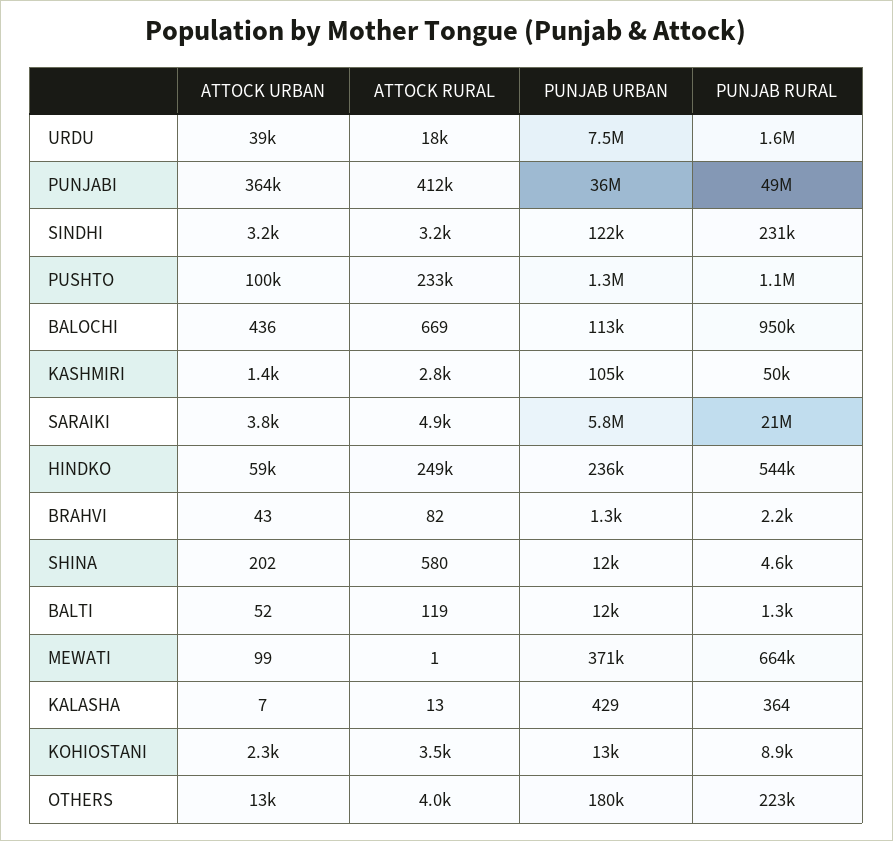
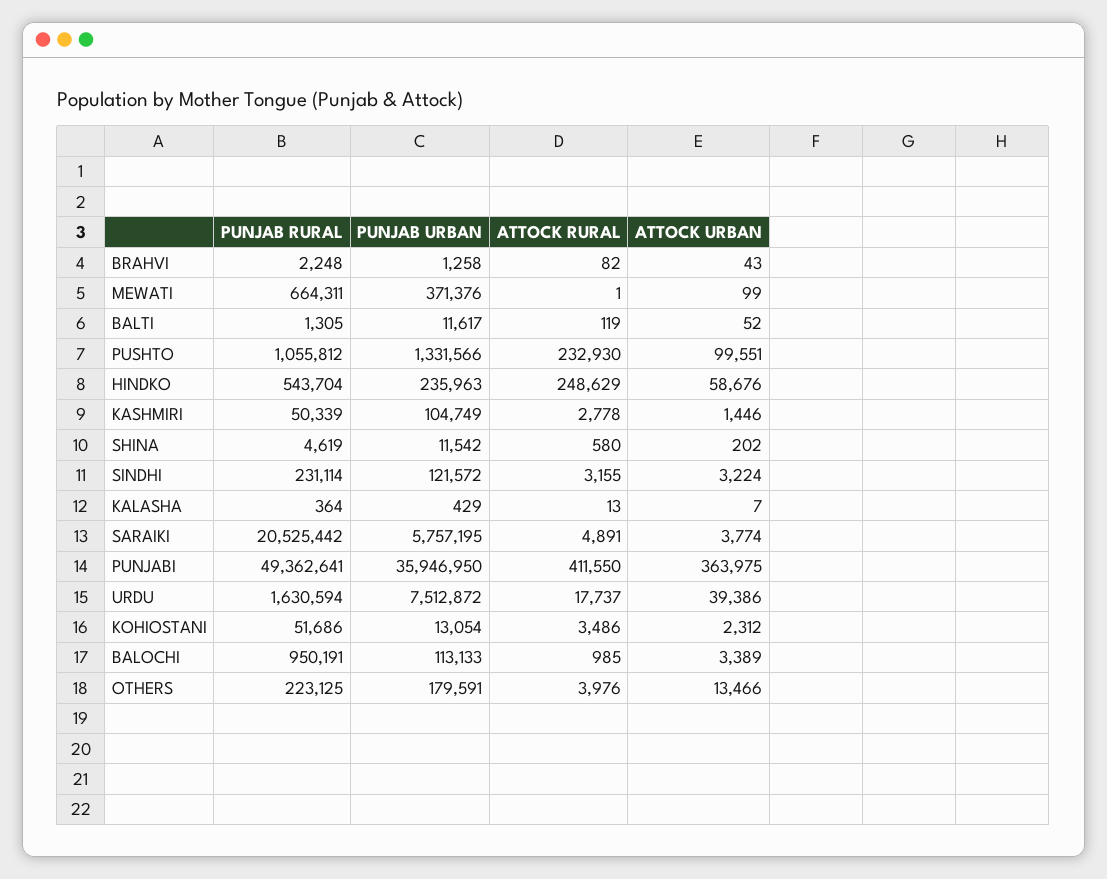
ATTOCK URBAN, BALOCHI: 436 -> 3389
ATTOCK RURAL, BALOCHI: 669 -> 985
PUNJAB RURAL, KOHIOSTANI: 8900 -> 51686

